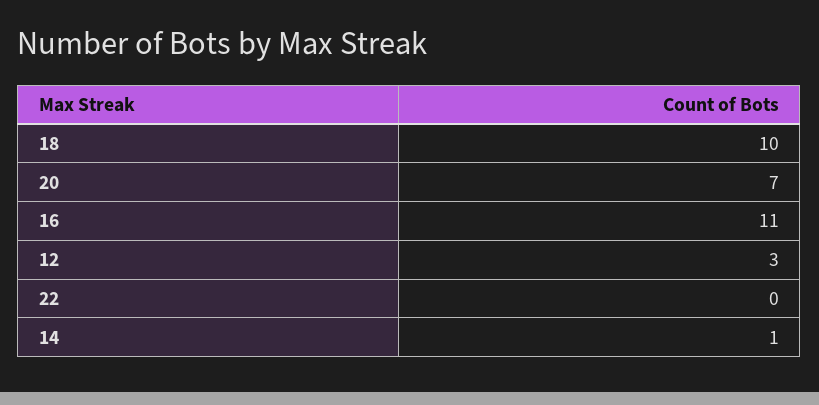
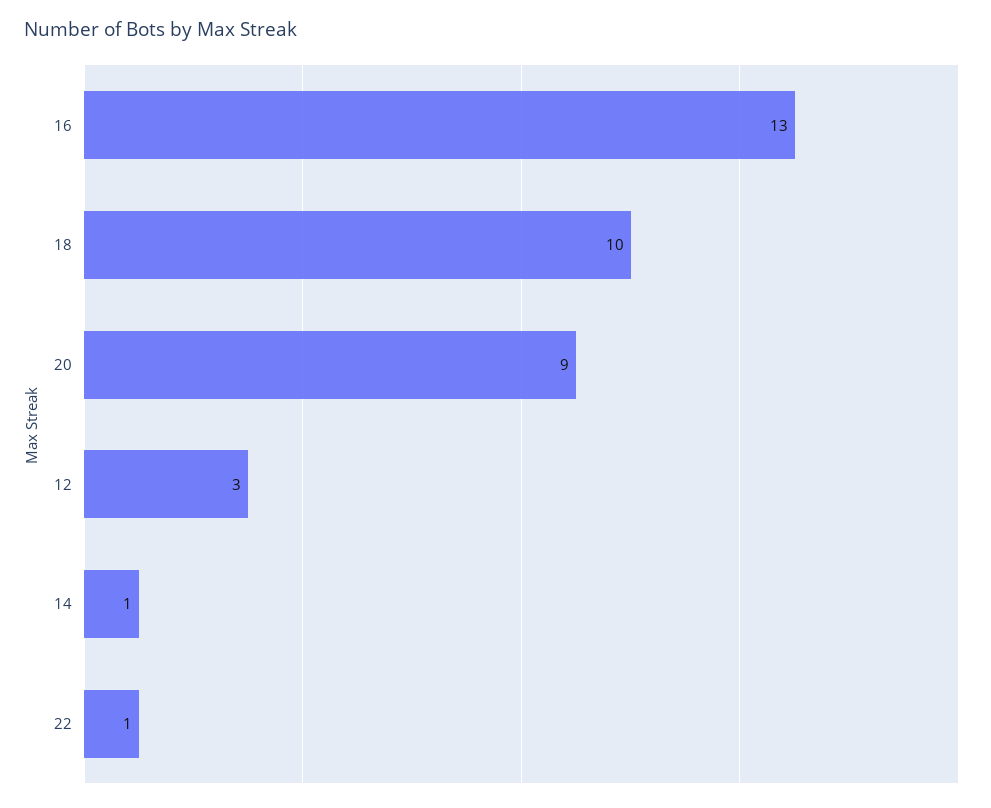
20: 7 -> 9
16: 11 -> 13
22: 0 -> 1

